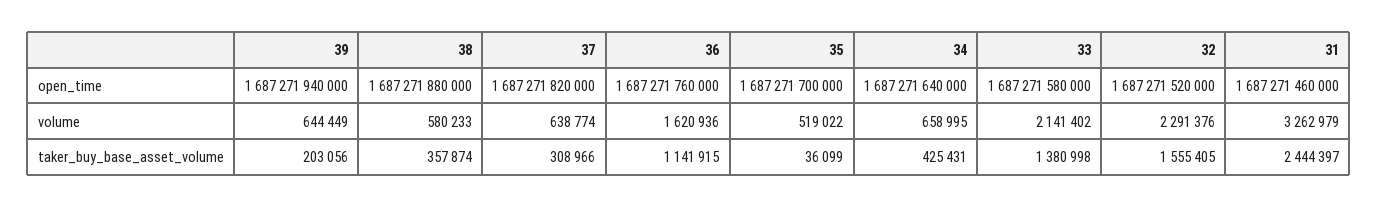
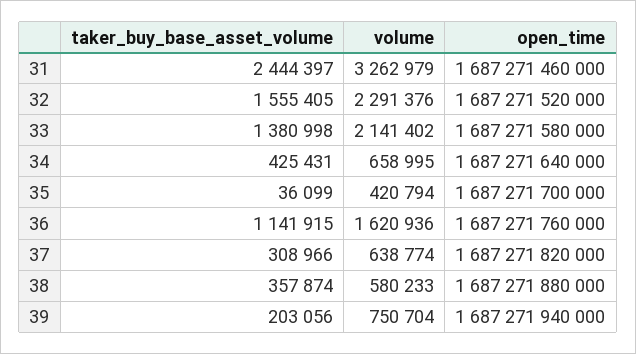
39, volume: 644449 -> 750704
35, volume: 519022 -> 420794

